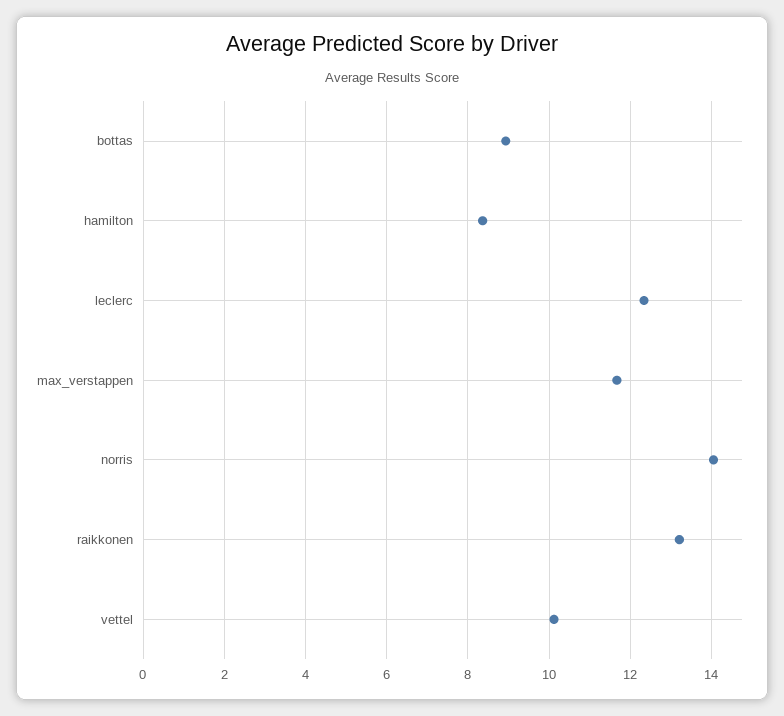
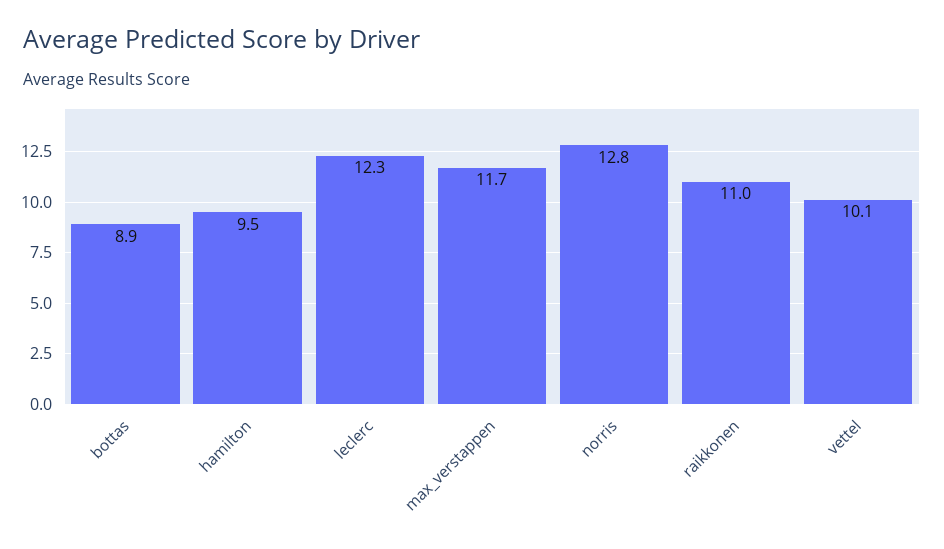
hamilton: 8.4 -> 9.5
norris: 14 -> 12.8
raikkonen: 13.2 -> 11

